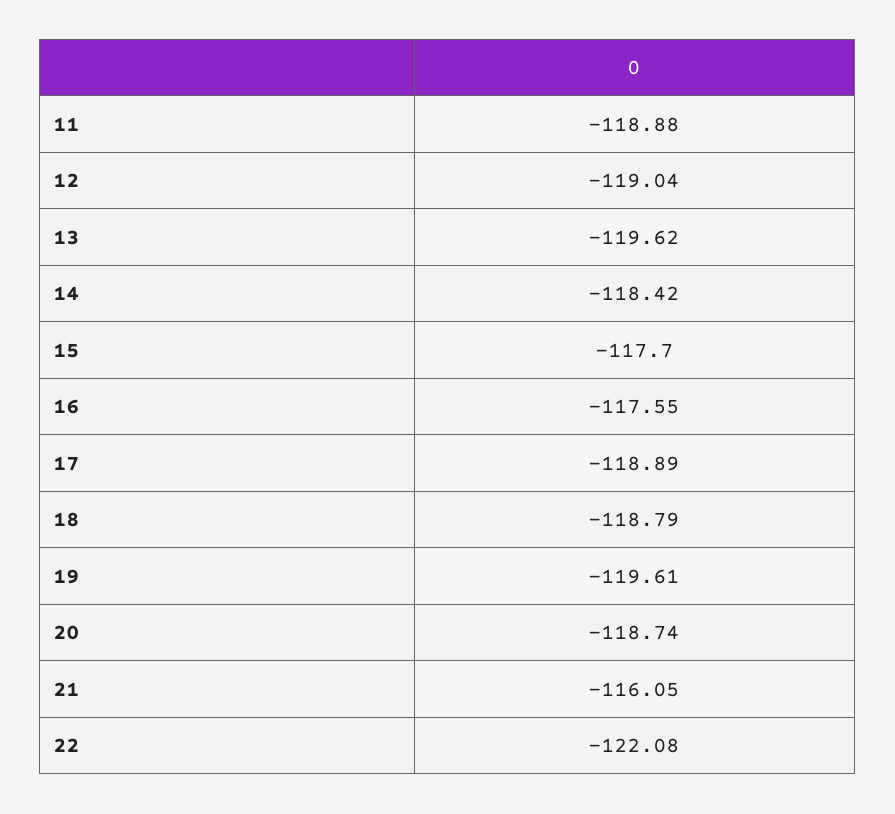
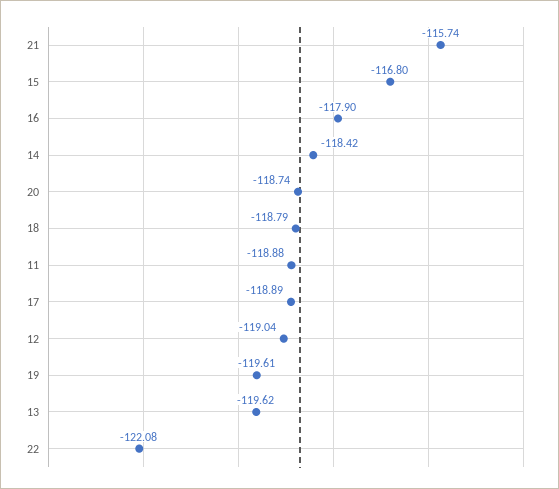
15: -117.7 -> -116.8
16: -117.55 -> -117.9
21: -116.05 -> -115.74

